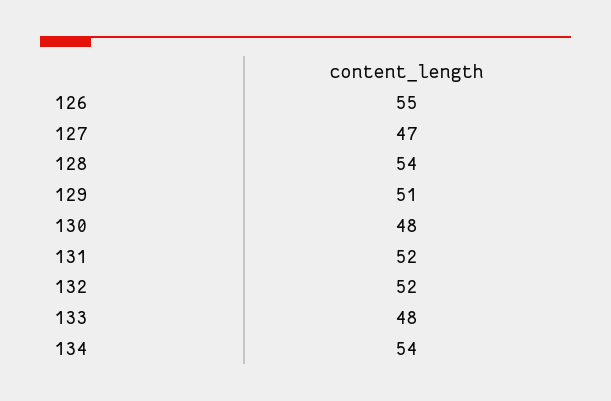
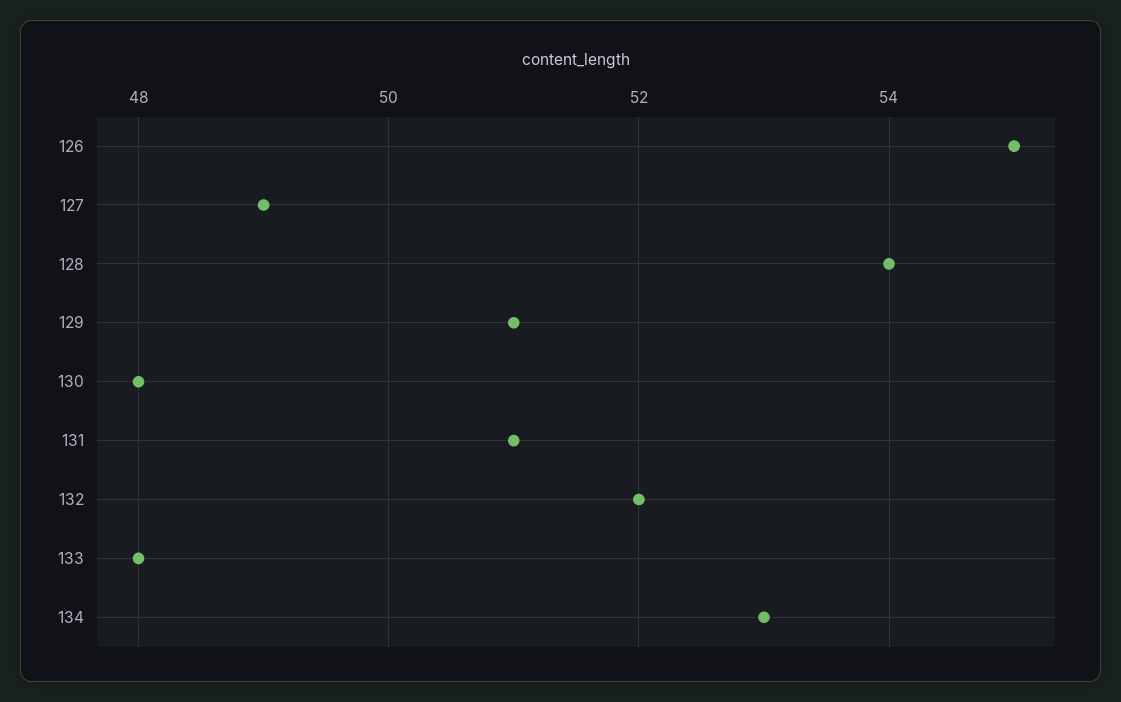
127: 47 -> 49
131: 52 -> 51
134: 54 -> 53

